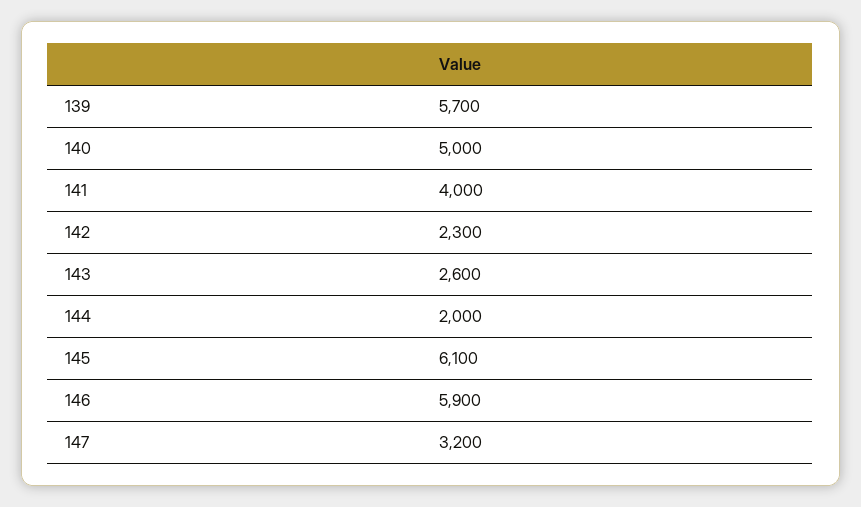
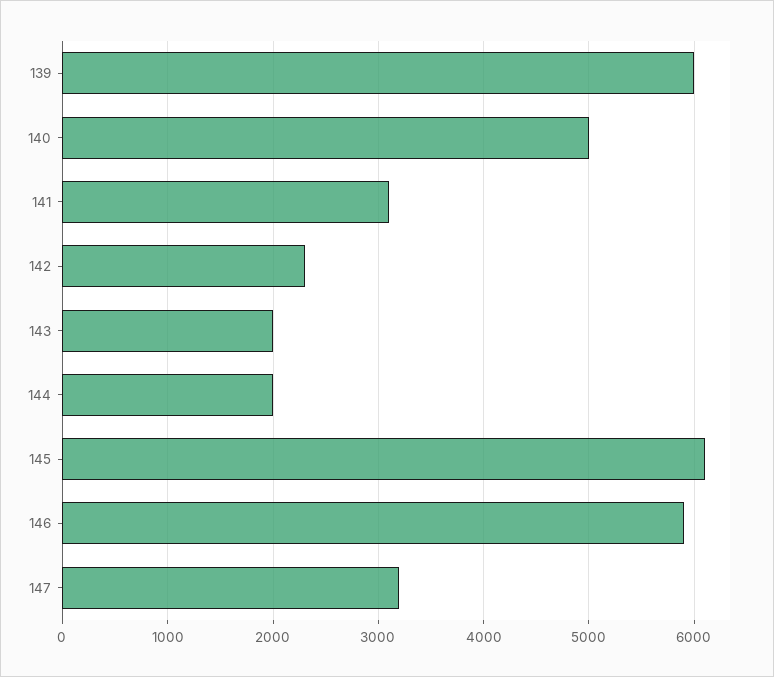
139: 5700 -> 6000
141: 4000 -> 3100
143: 2600 -> 2000

